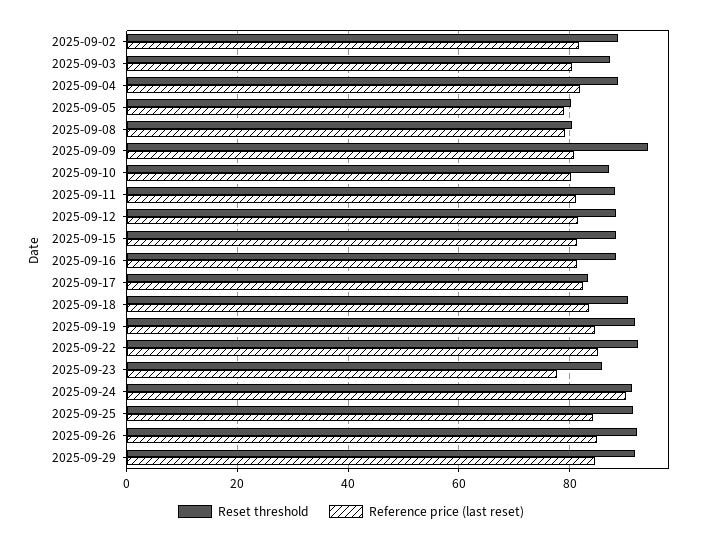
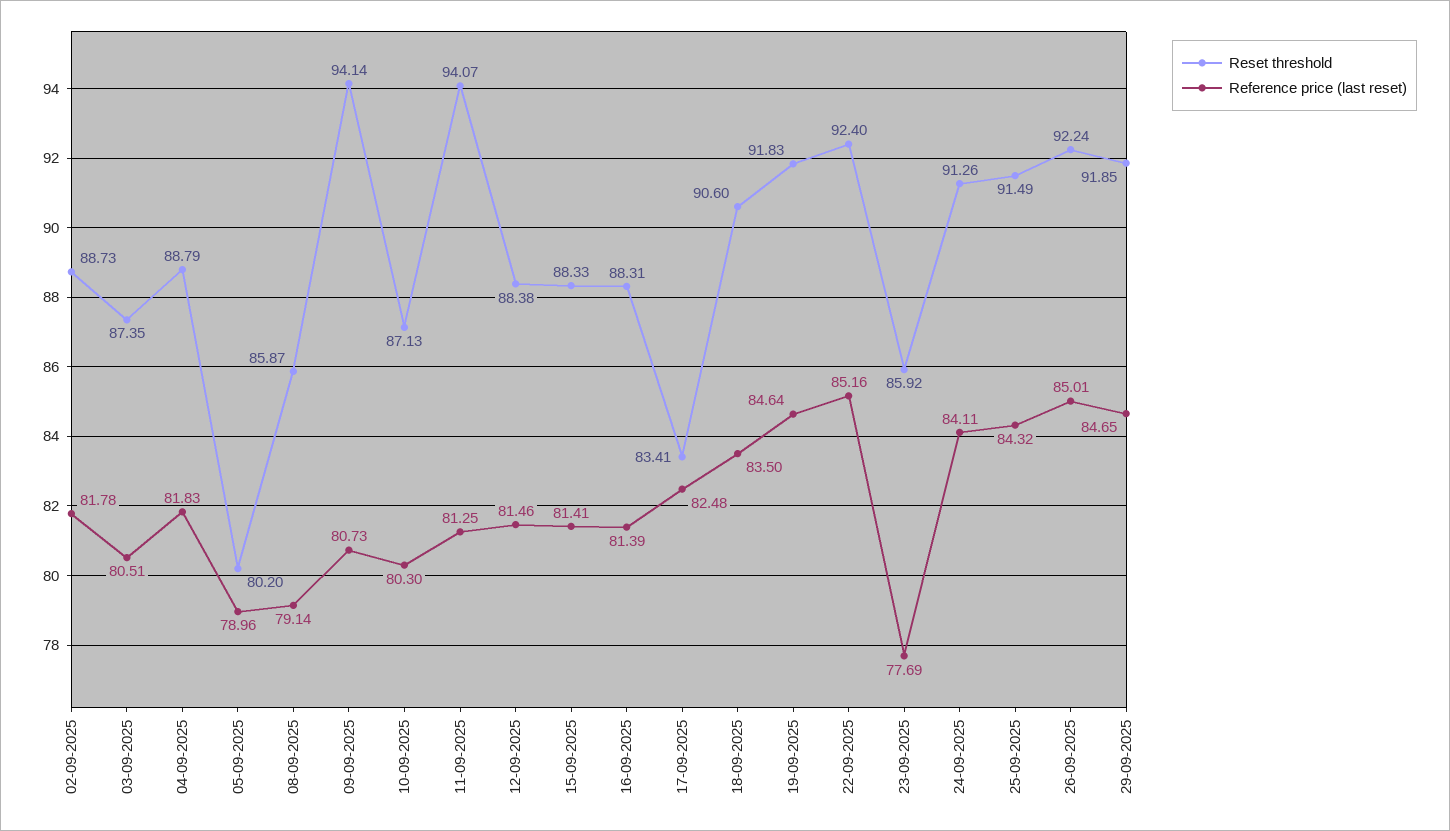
Reset threshold, 2025-09-08: 80 -> 85.87
Reset threshold, 2025-09-11: 88 -> 94.07
Reference price (last reset), 2025-09-24: 90 -> 84.11

